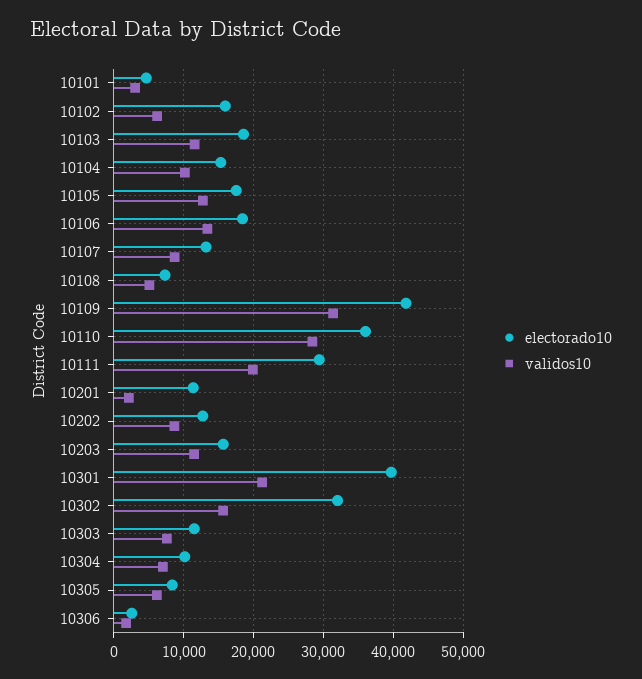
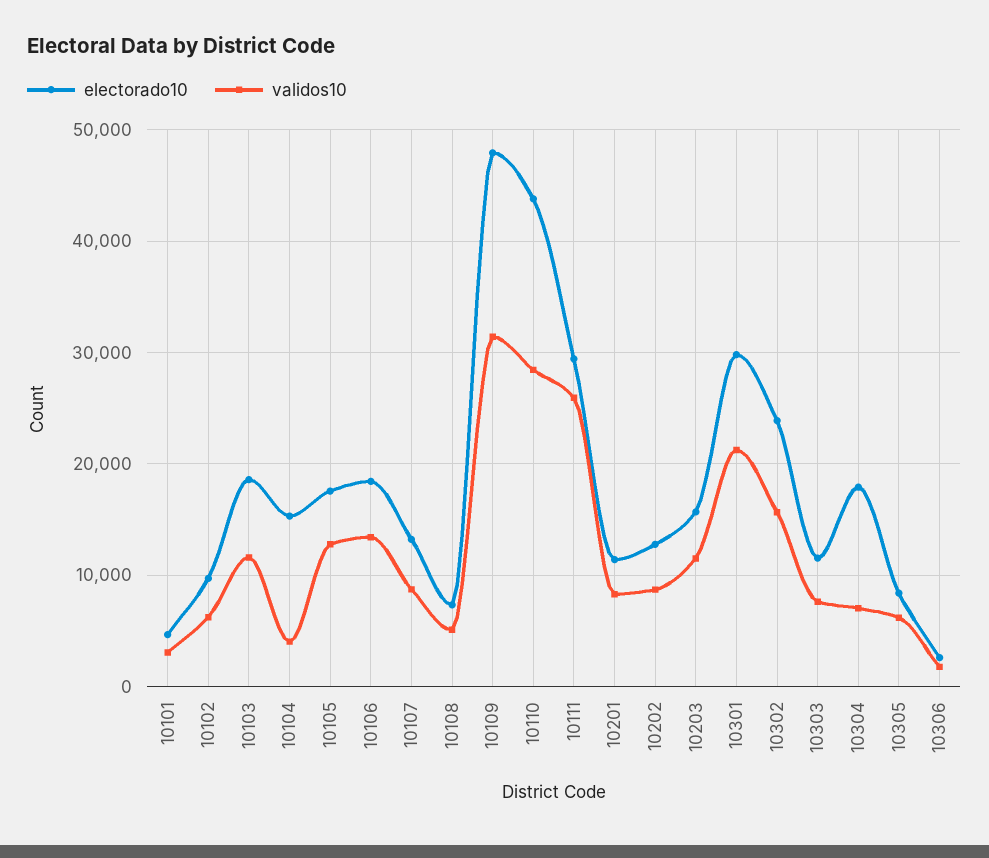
electorado10, 10102: 16000 -> 10000
validos10, 10104: 10000 -> 4000
electorado10, 10109: 42000 -> 48000
electorado10, 10110: 36000 -> 44000
validos10, 10111: 20000 -> 26000
validos10, 10201: 2000 -> 8000
electorado10, 10301: 40000 -> 30000
electorado10, 10302: 32000 -> 24000
electorado10, 10304: 10000 -> 18000

